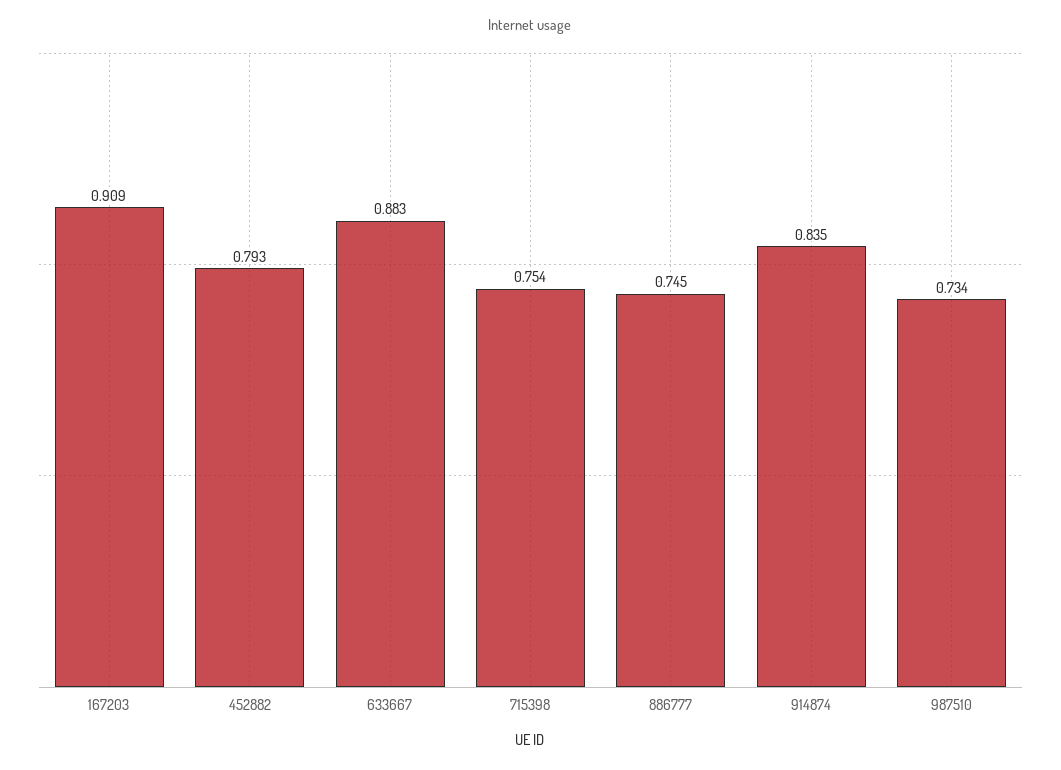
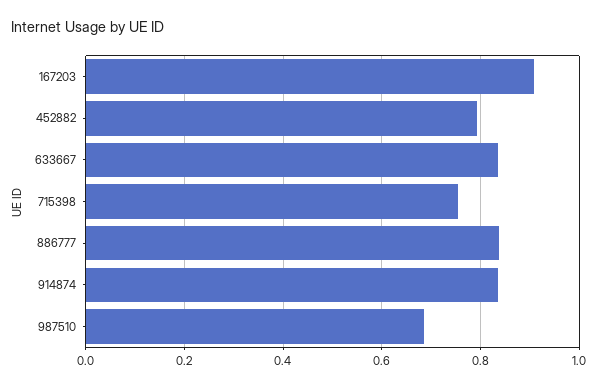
633667: 0.883 -> 0.84
886777: 0.745 -> 0.84
987510: 0.734 -> 0.68

